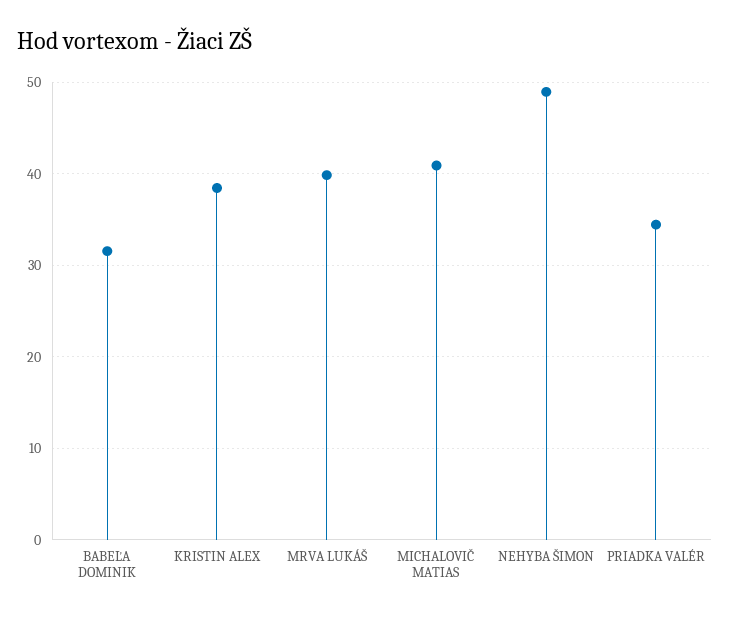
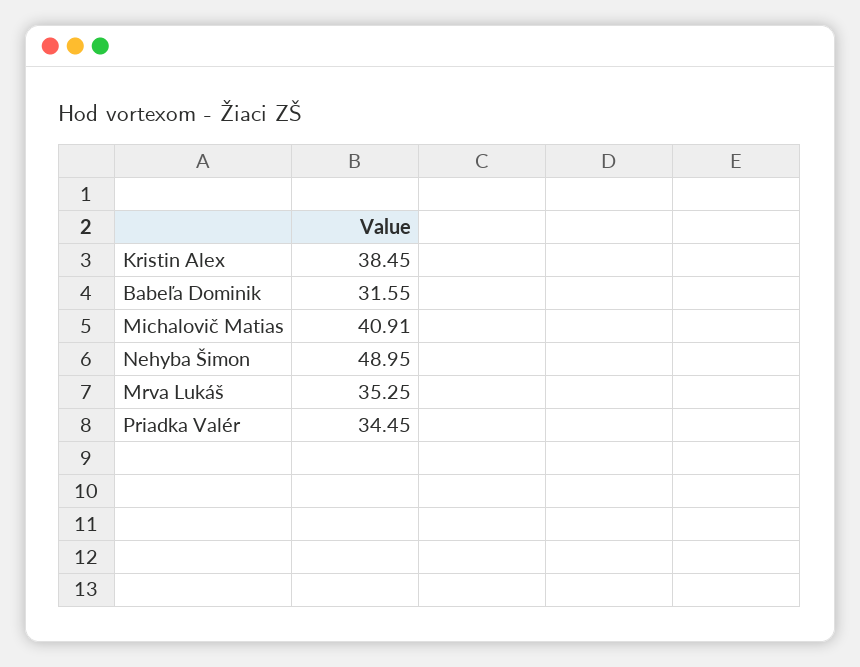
MRVA LUKÁŠ: 40 -> 35.25

